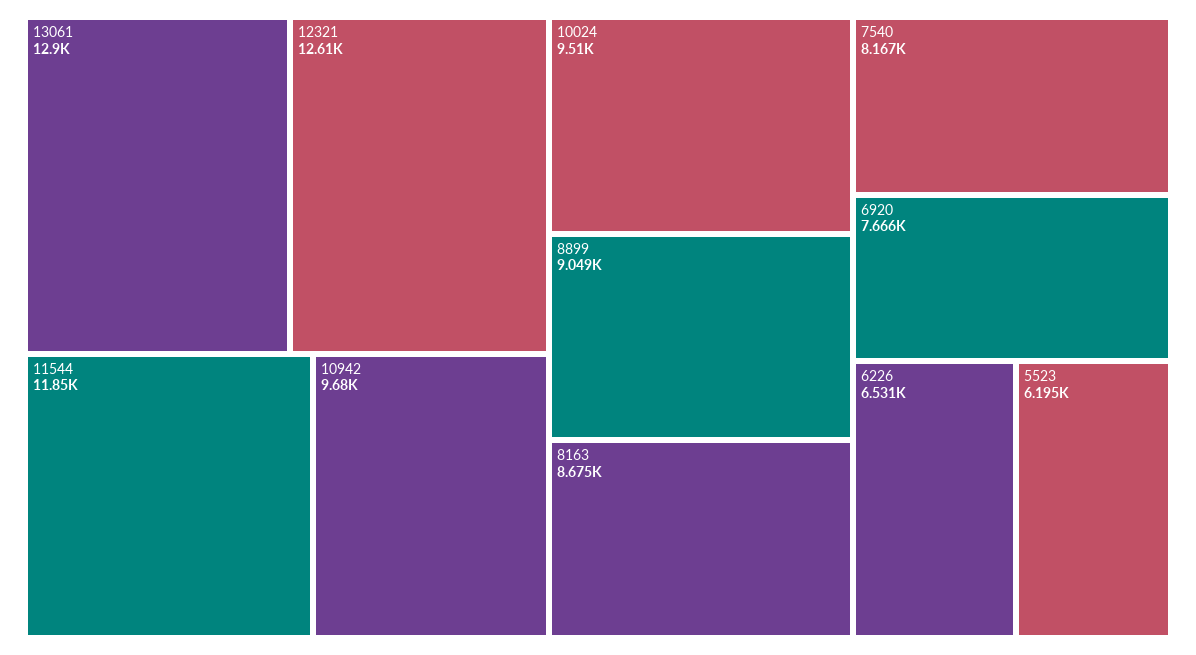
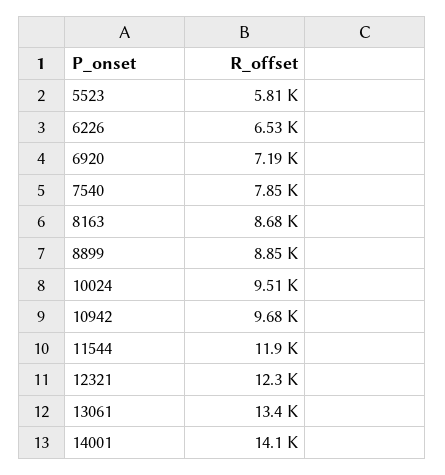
13061: 12900 -> 13400
12321: 12610 -> 12300
8899: 9049 -> 8850
7540: 8167 -> 7850
6920: 7666 -> 7190
5523: 6195 -> 5810
14001: none -> 14100

